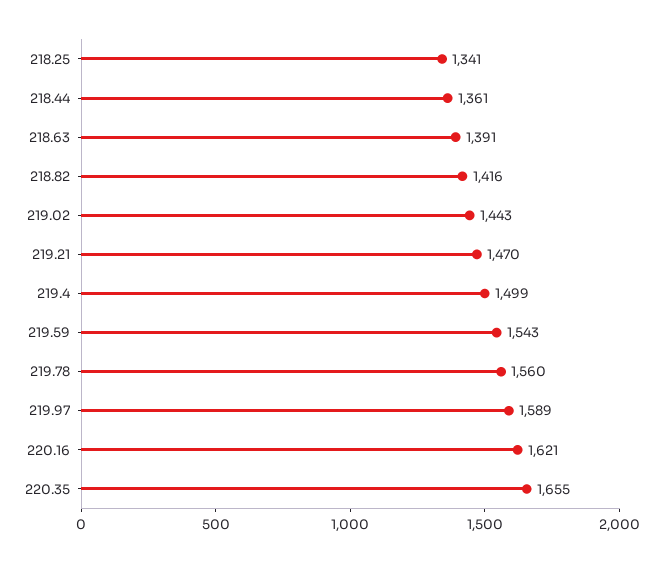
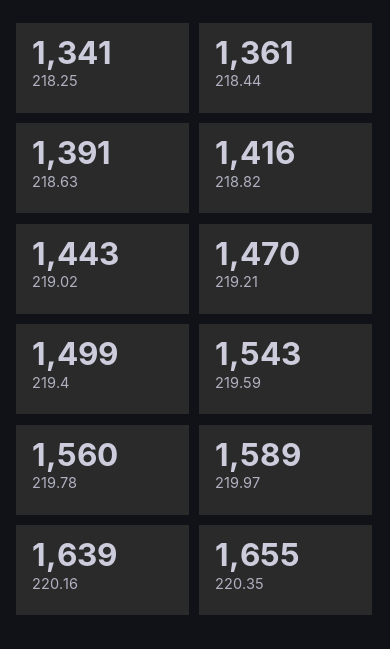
220.16: 1621 -> 1639

